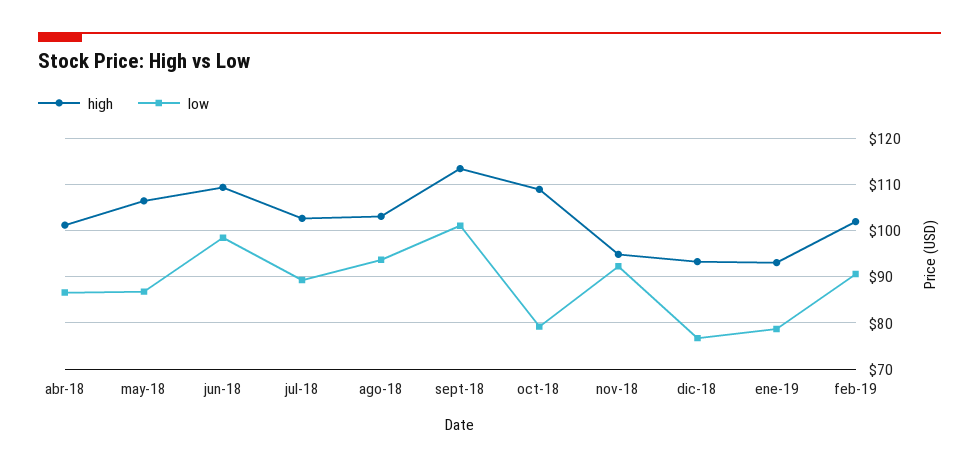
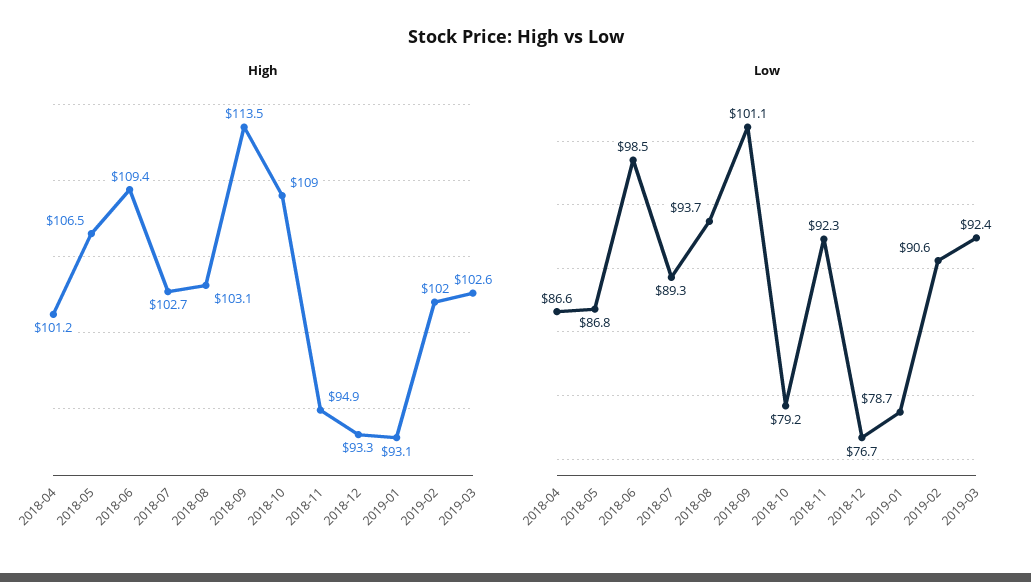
high, 2019-03: none -> 102.6
low, 2019-03: none -> 92.4

